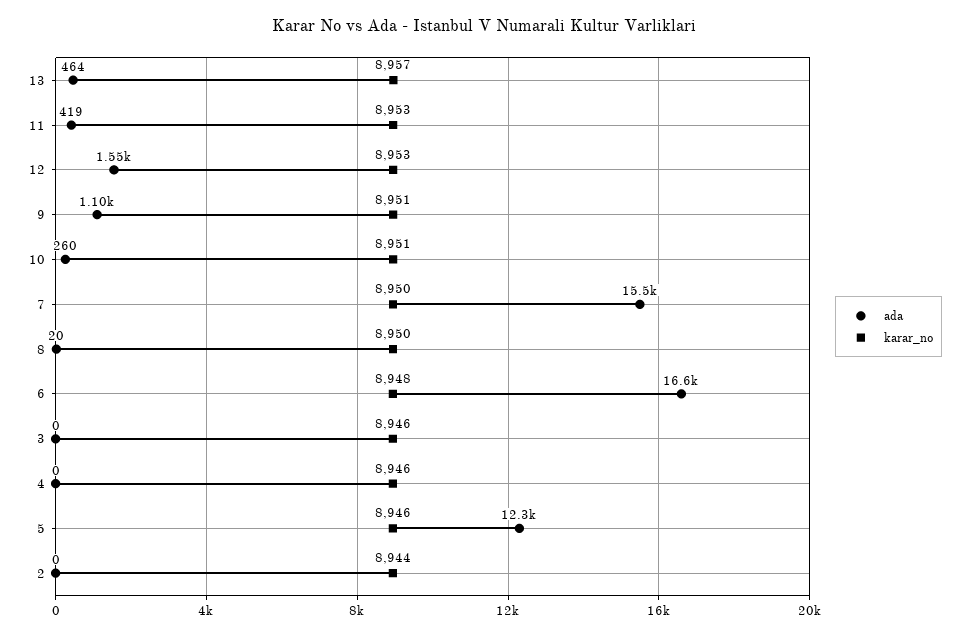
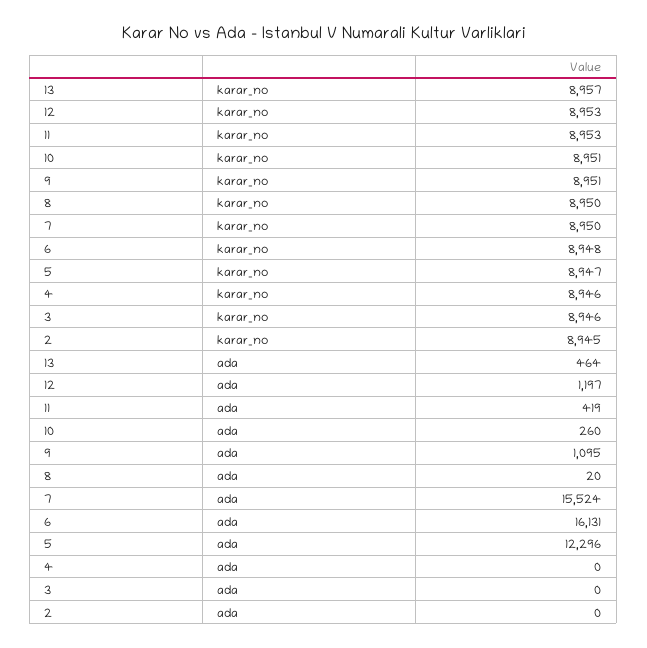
ada, 12: 1550 -> 1197
ada, 6: 16600 -> 16131
karar_no, 5: 8946 -> 8947
karar_no, 2: 8944 -> 8945

